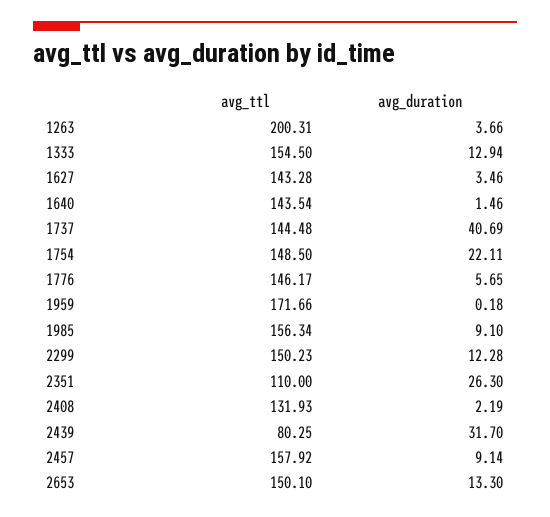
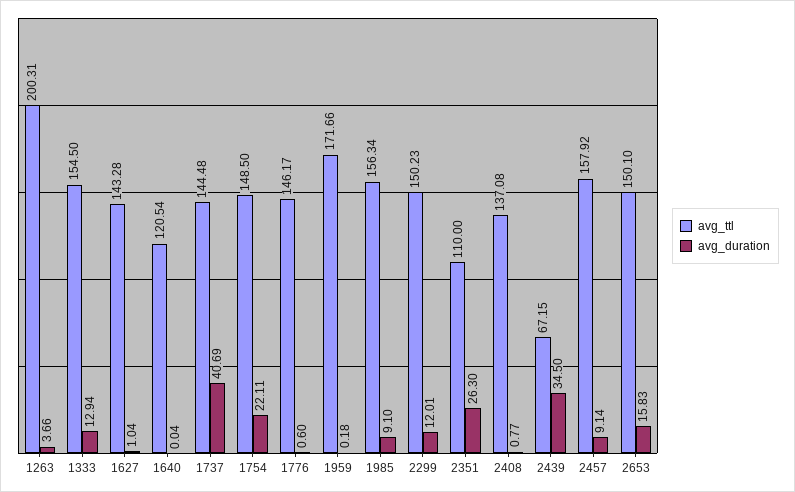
avg_duration, 1627: 3.46 -> 1.04
avg_ttl, 1640: 143.54 -> 120.54
avg_duration, 1640: 1.46 -> 0.04
avg_duration, 1776: 5.65 -> 0.6
avg_duration, 2299: 12.28 -> 12.01
avg_ttl, 2408: 131.93 -> 137.08
avg_duration, 2408: 2.19 -> 0.77
avg_ttl, 2439: 80.25 -> 67.15
avg_duration, 2439: 31.7 -> 34.5
avg_duration, 2653: 13.3 -> 15.83

